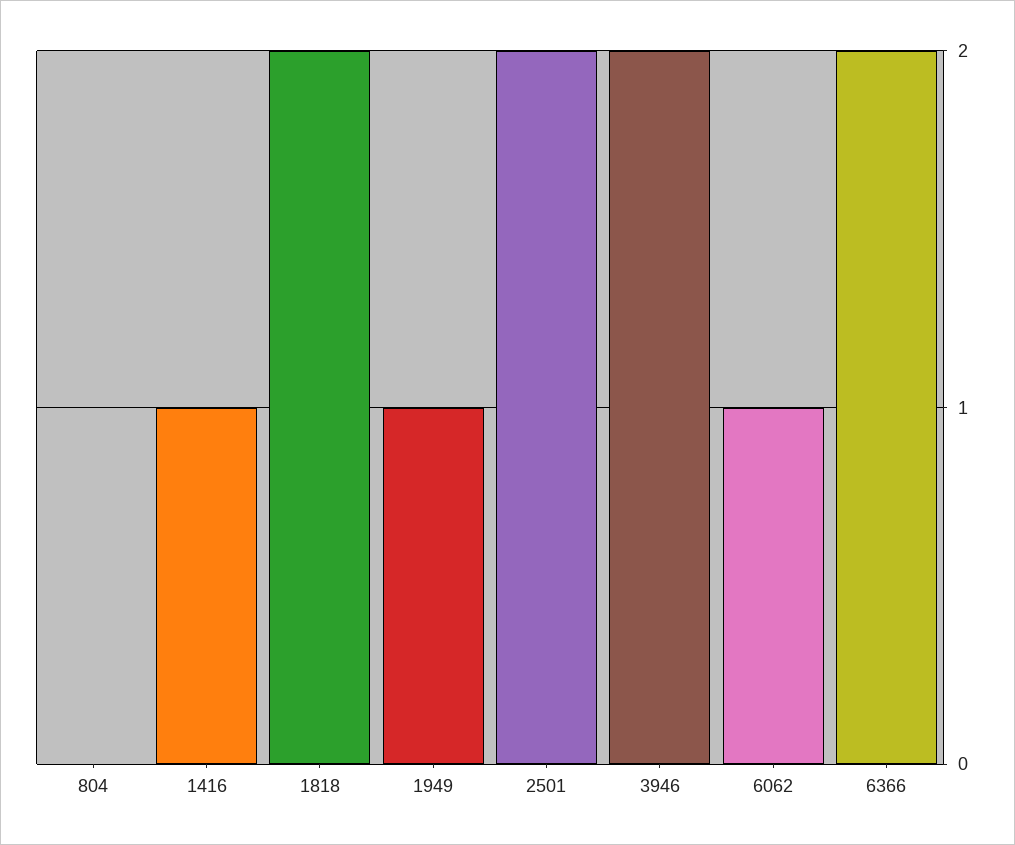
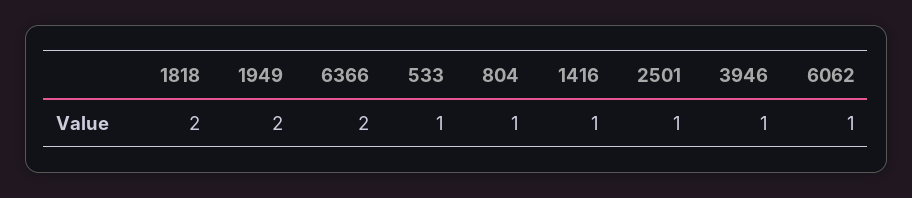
804: 0 -> 1
1949: 1 -> 2
2501: 2 -> 1
3946: 2 -> 1
533: none -> 1

